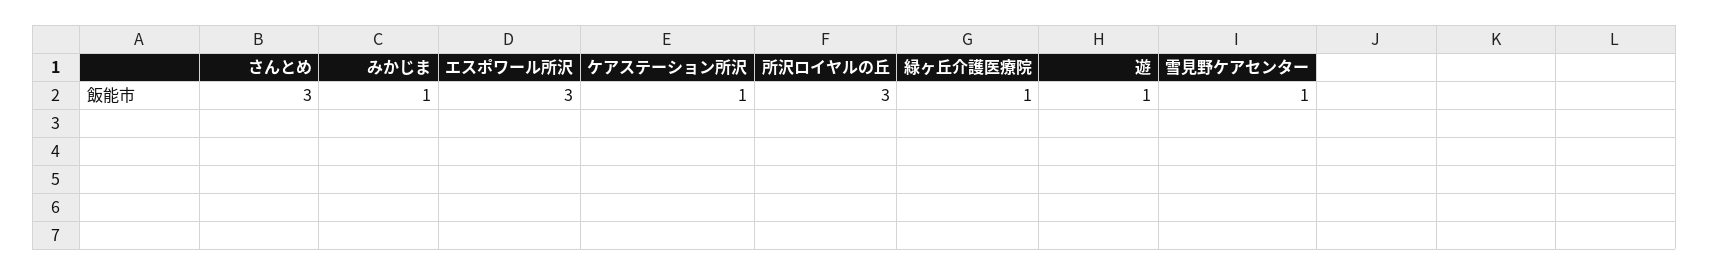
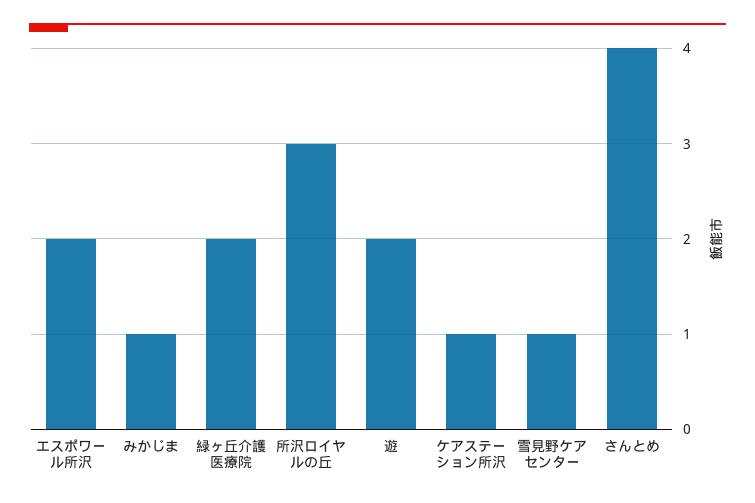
さんとめ: 3 -> 4
エスポワール所沢: 3 -> 2
緑ヶ丘介護医療院: 1 -> 2
遊: 1 -> 2

